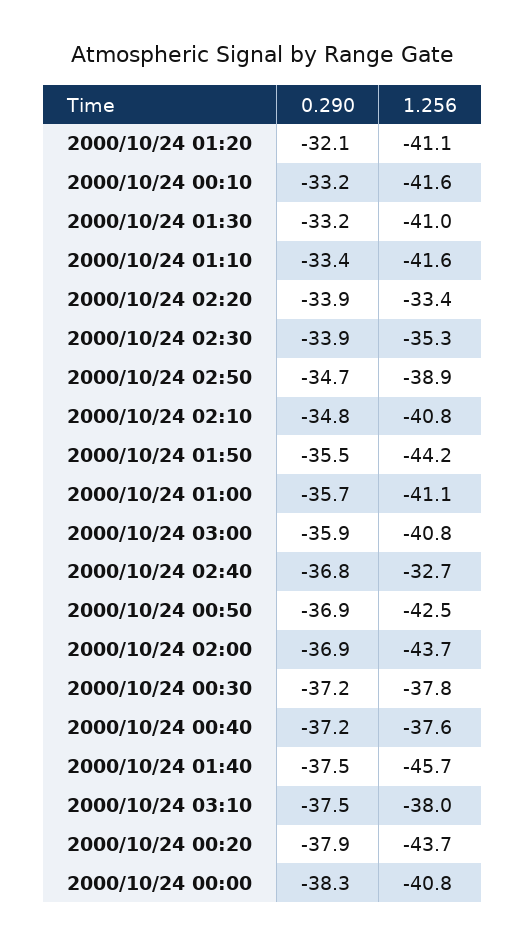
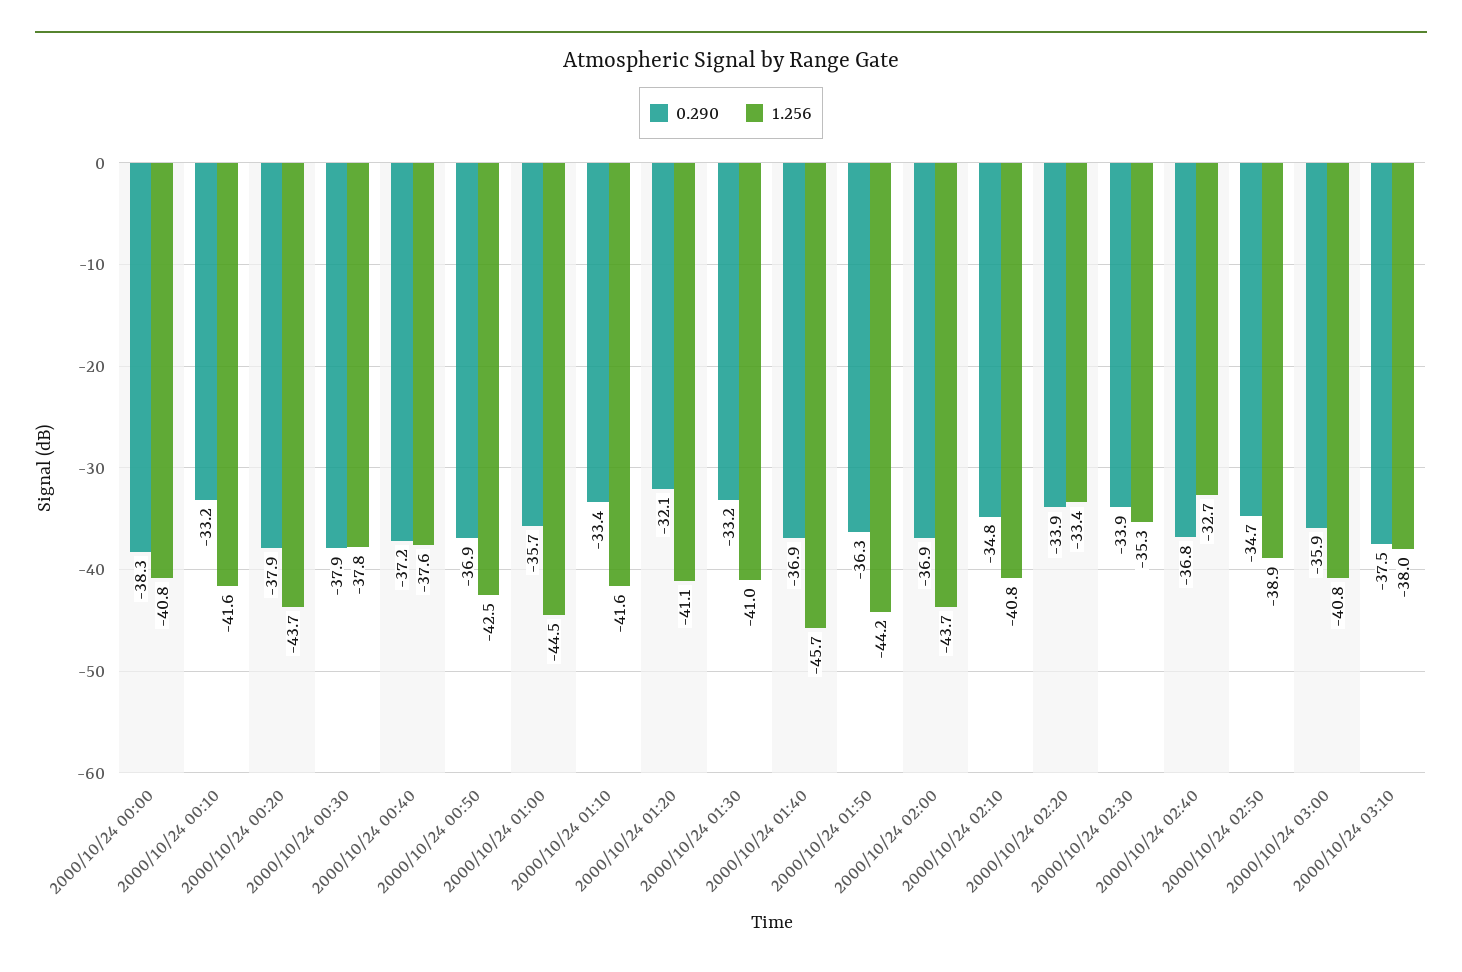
0.290, 2000/10/24 01:50: -35.5 -> -36.3
1.256, 2000/10/24 01:00: -41.1 -> -44.5
0.290, 2000/10/24 00:30: -37.2 -> -37.9
0.290, 2000/10/24 01:40: -37.5 -> -36.9

